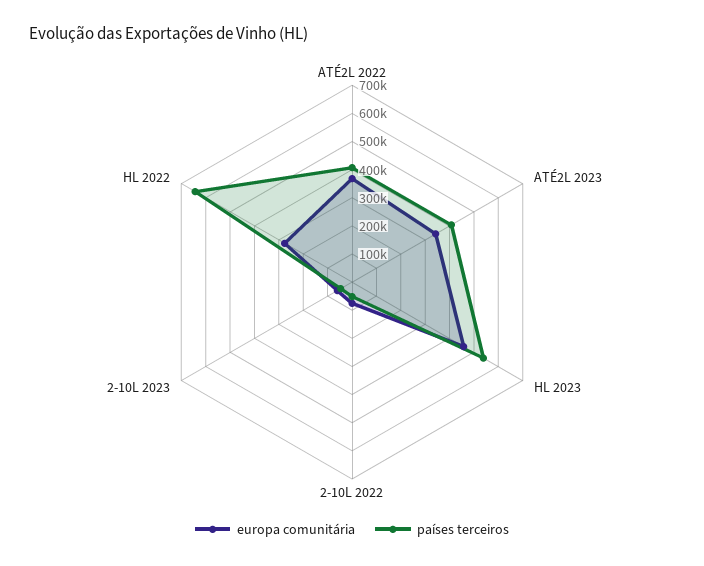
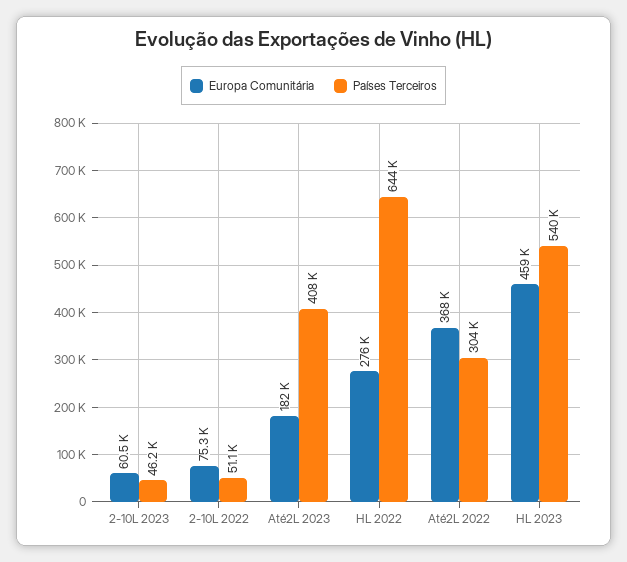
países terceiros, ATÉ2L 2022: 400000 -> 304000
europa comunitária, ATÉ2L 2023: 350000 -> 182000

